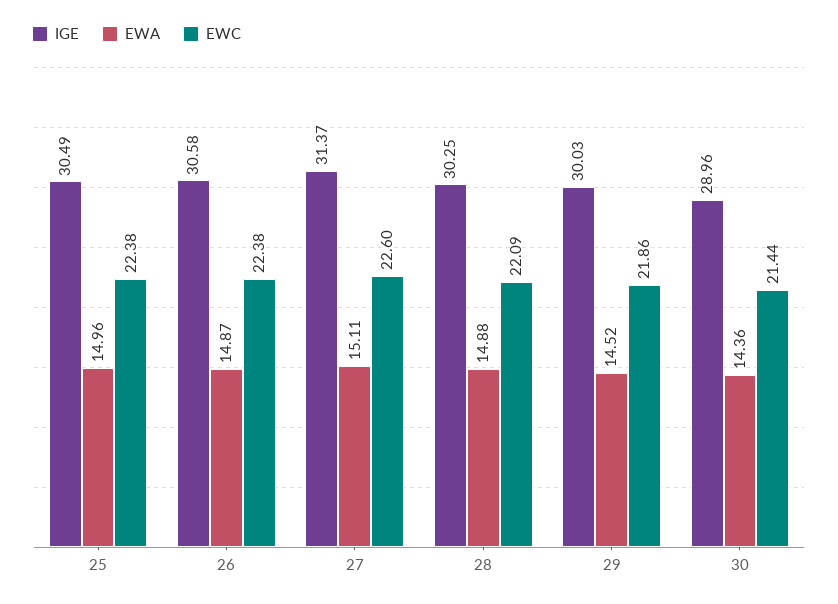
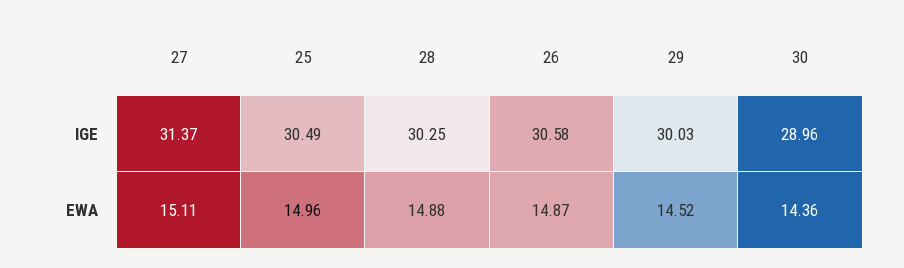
EWC, 25: 22.38 -> none
EWC, 26: 22.38 -> none
EWC, 27: 22.6 -> none
EWC, 28: 22.09 -> none
EWC, 29: 21.86 -> none
EWC, 30: 21.44 -> none

